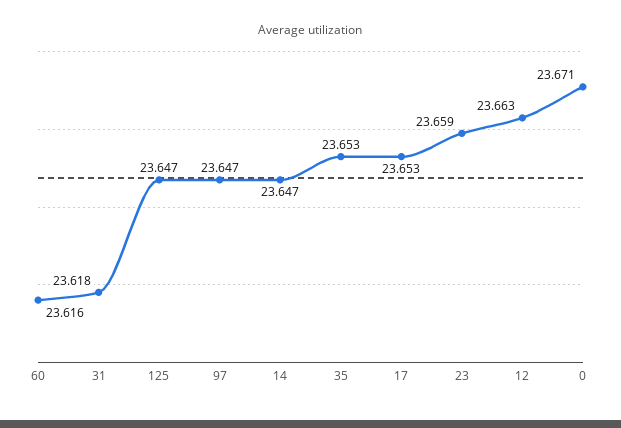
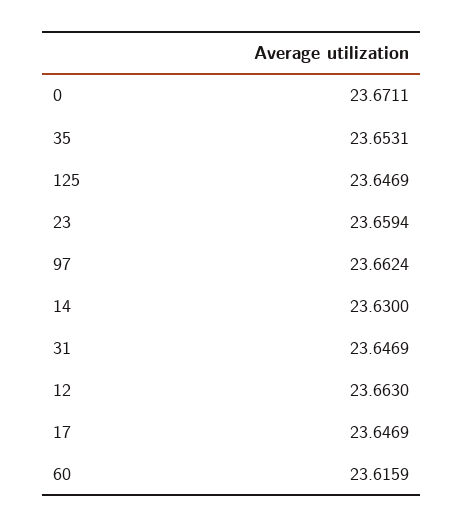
31: 23.618 -> 23.6469
97: 23.647 -> 23.6624
14: 23.647 -> 23.63
17: 23.653 -> 23.6469

